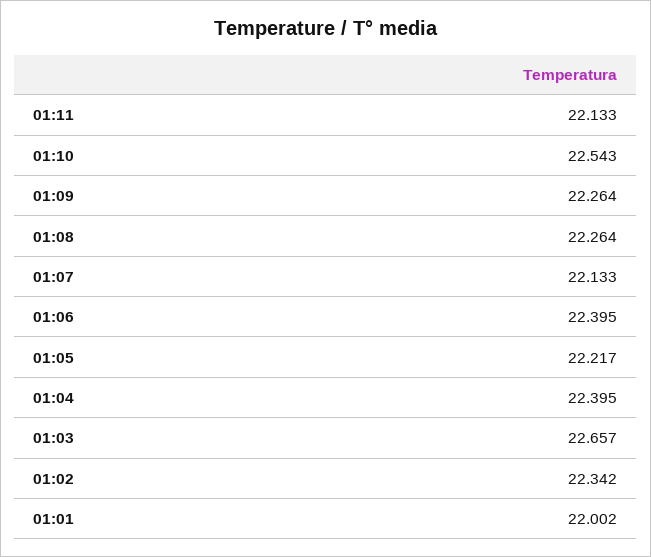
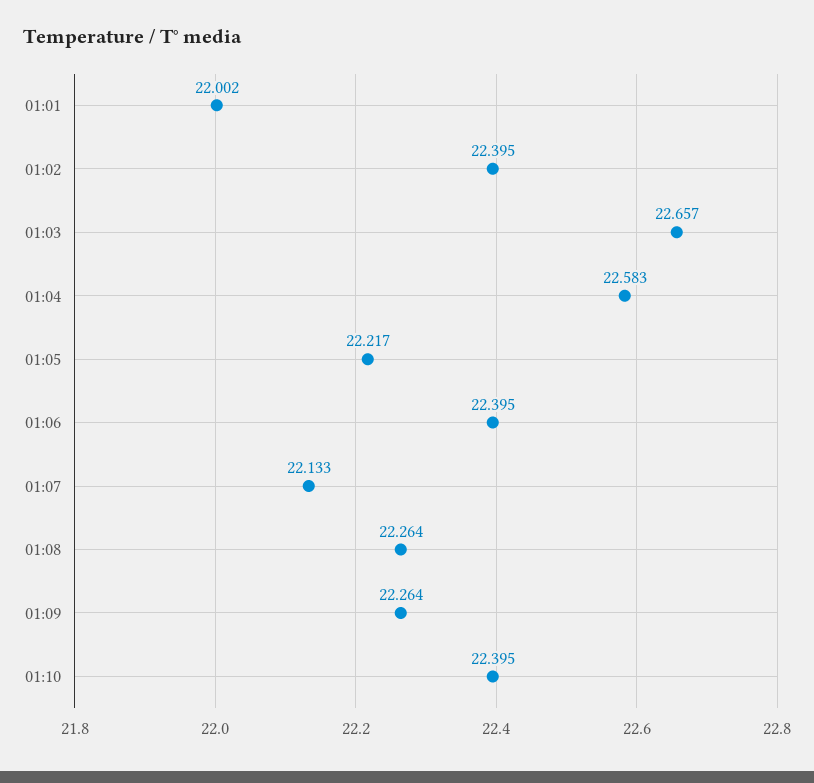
01:11: 22.133 -> none
01:10: 22.543 -> 22.395
01:04: 22.395 -> 22.583
01:02: 22.342 -> 22.395

